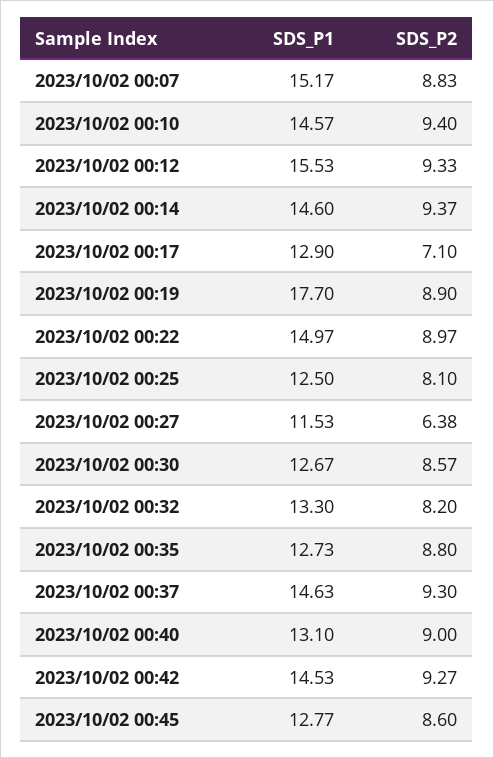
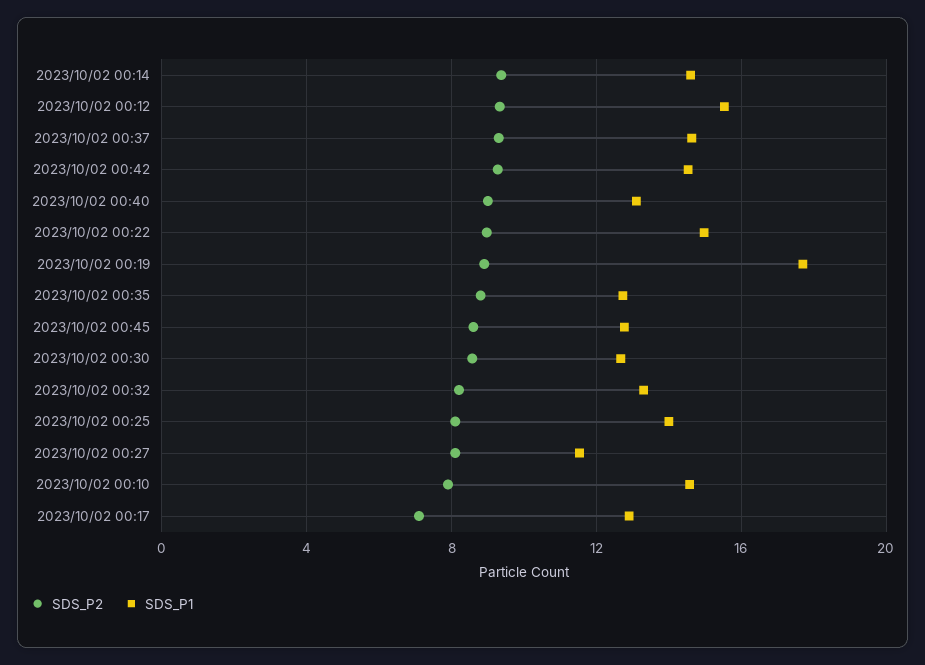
SDS_P1, 2023/10/02 00:07: 15.17 -> none
SDS_P2, 2023/10/02 00:07: 8.83 -> none
SDS_P2, 2023/10/02 00:10: 9.4 -> 8
SDS_P1, 2023/10/02 00:25: 12.5 -> 14
SDS_P2, 2023/10/02 00:27: 6.38 -> 8

